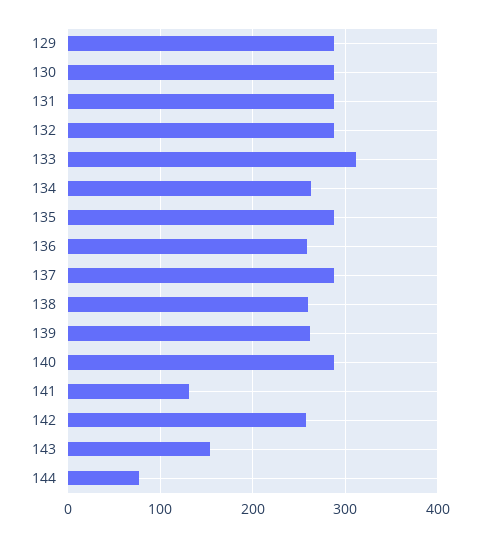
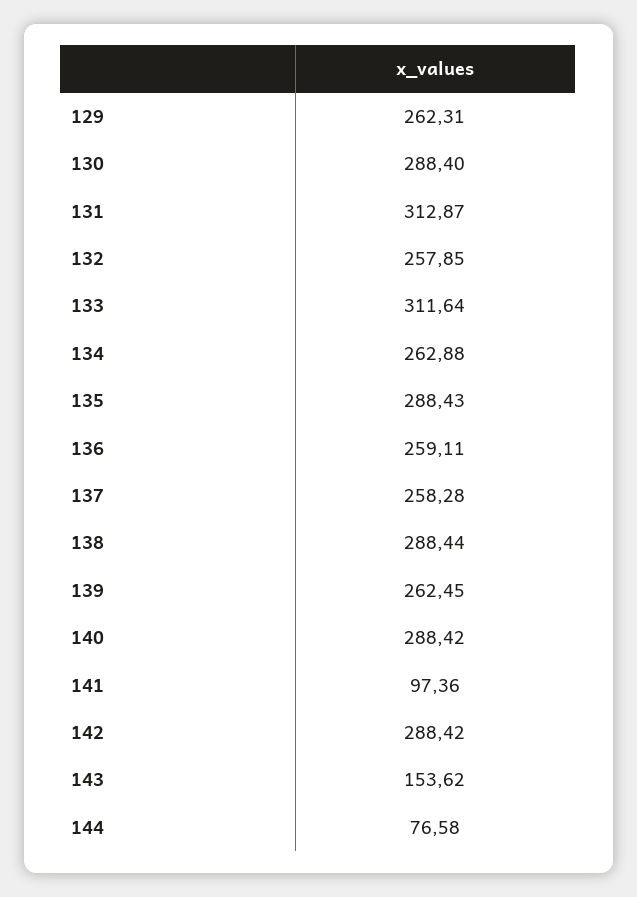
129: 290 -> 262.31
131: 290 -> 312.87
132: 290 -> 257.85
137: 290 -> 258.28
138: 260 -> 288.44
141: 130 -> 97.36
142: 260 -> 288.42

